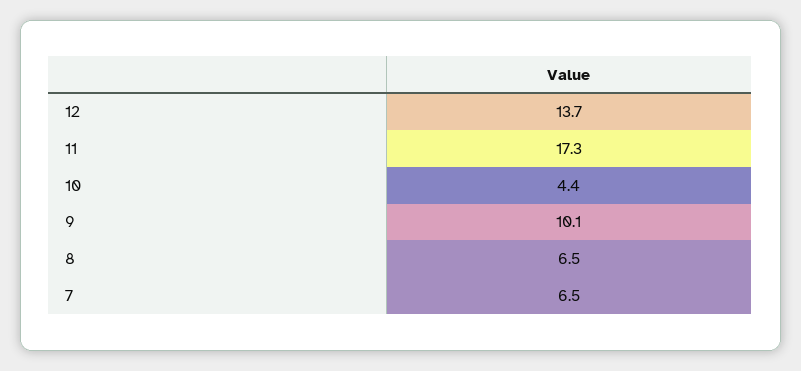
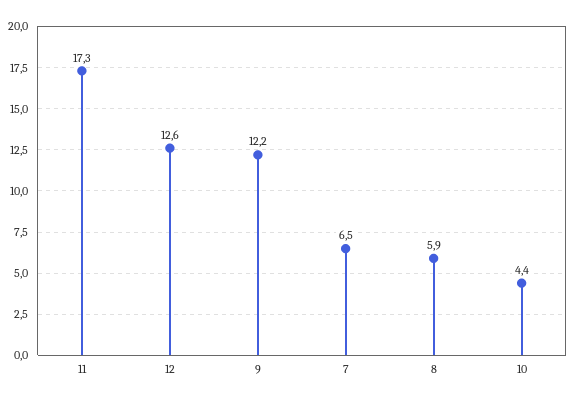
12: 13.7 -> 12.6
9: 10.1 -> 12.2
8: 6.5 -> 5.9

